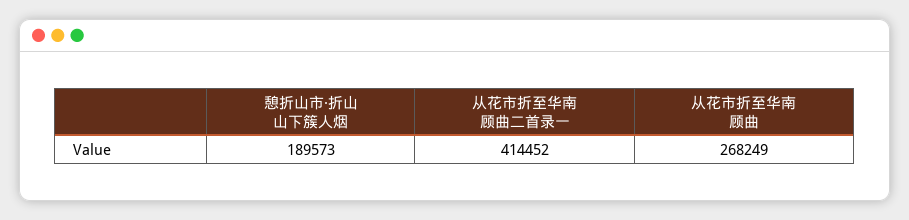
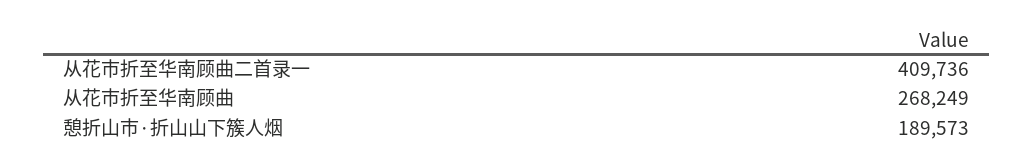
从花市折至华南顾曲二首录一: 414452 -> 409736

